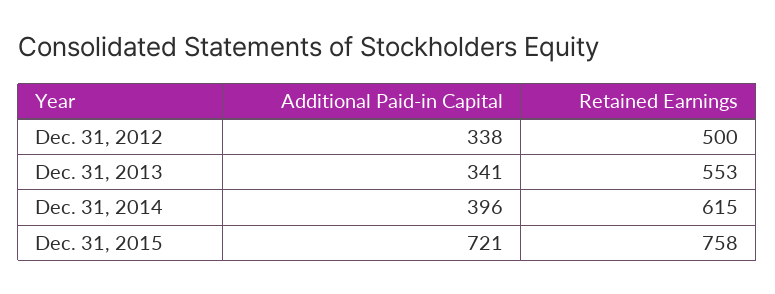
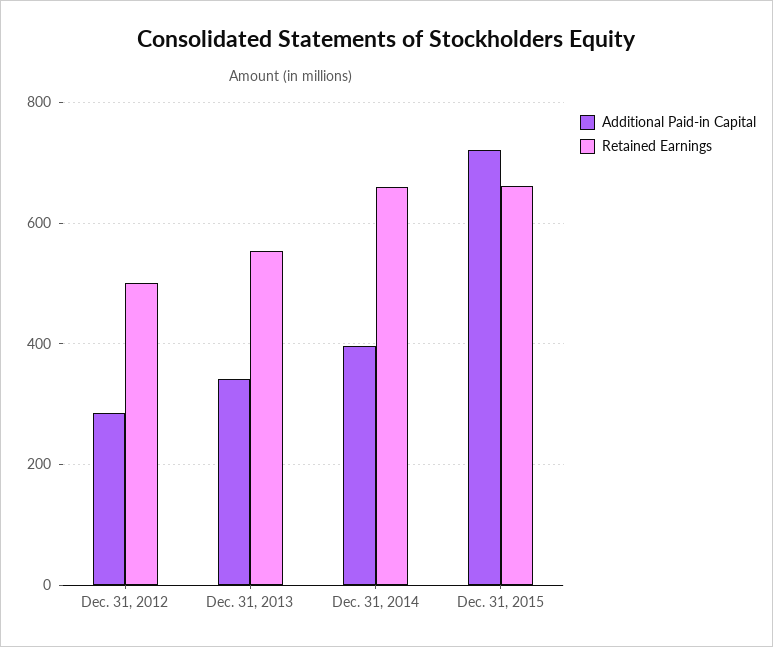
Additional Paid-in Capital, Dec. 31, 2012: 338 -> 280
Retained Earnings, Dec. 31, 2014: 615 -> 660
Retained Earnings, Dec. 31, 2015: 758 -> 660

